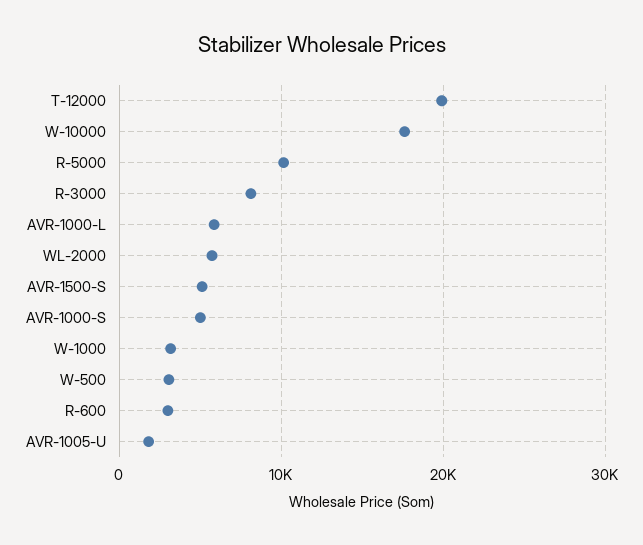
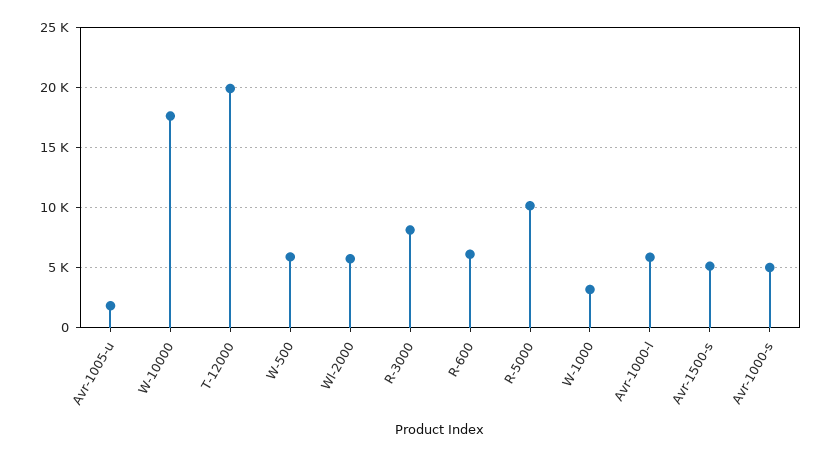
W-500: 3000 -> 6000
R-600: 3000 -> 6000

